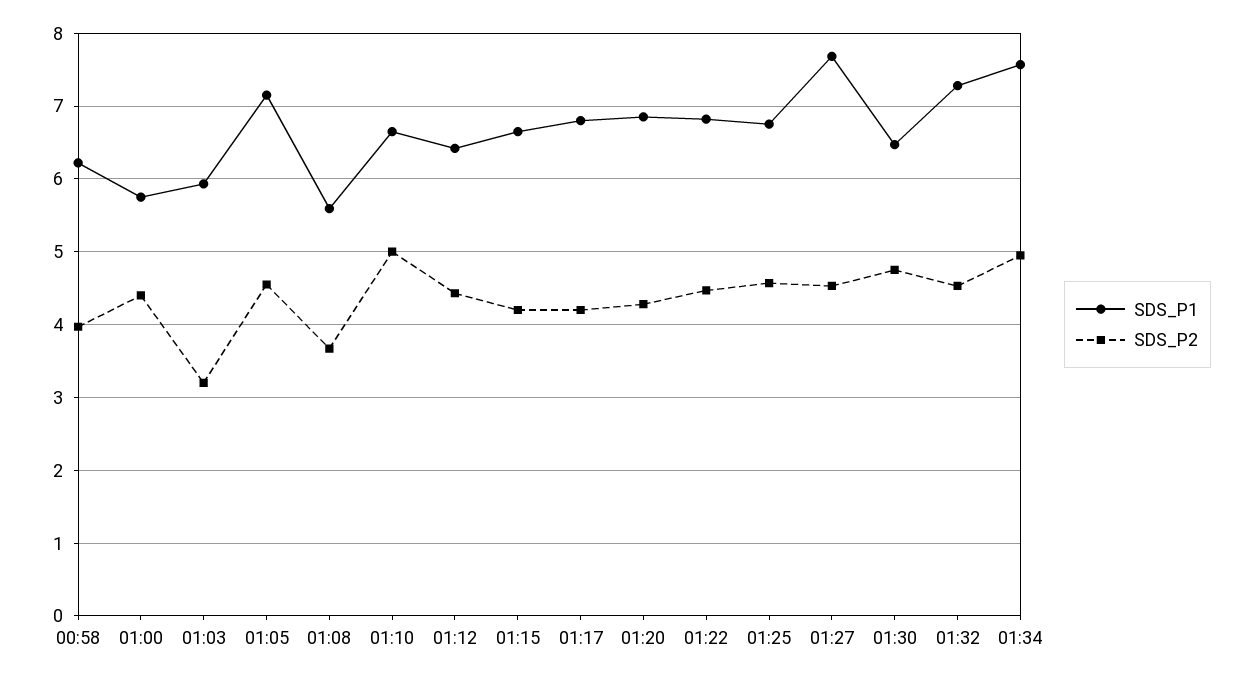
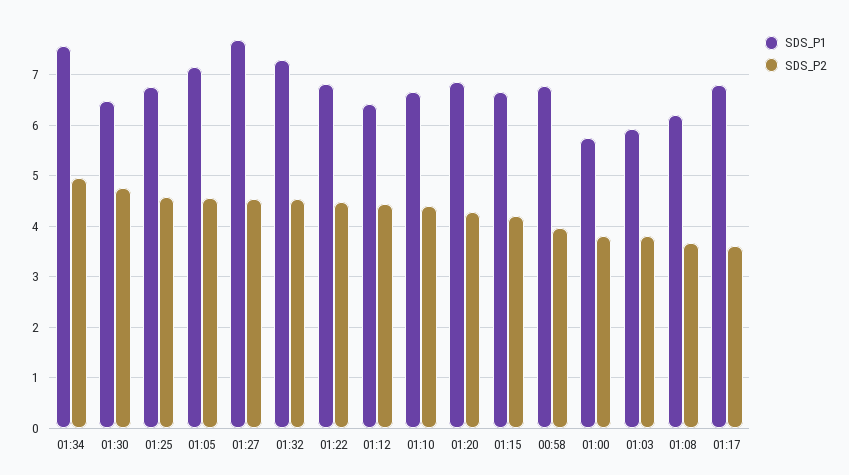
SDS_P1, 00:58: 6.2 -> 6.8
SDS_P2, 01:00: 4.4 -> 3.8
SDS_P2, 01:03: 3.2 -> 3.8
SDS_P1, 01:08: 5.6 -> 6.2
SDS_P2, 01:10: 5 -> 4.4
SDS_P2, 01:17: 4.2 -> 3.6

